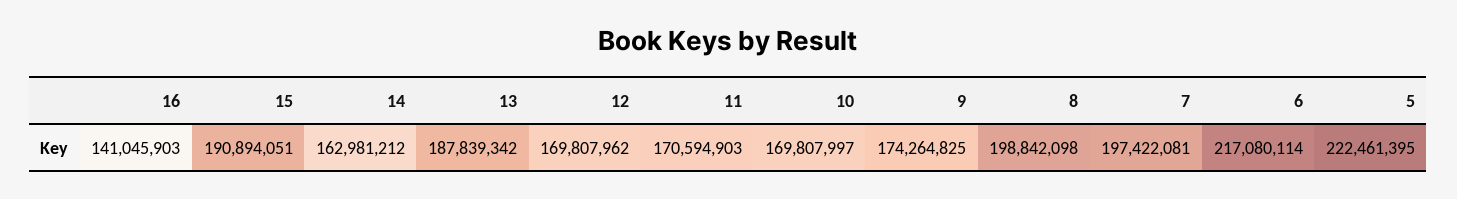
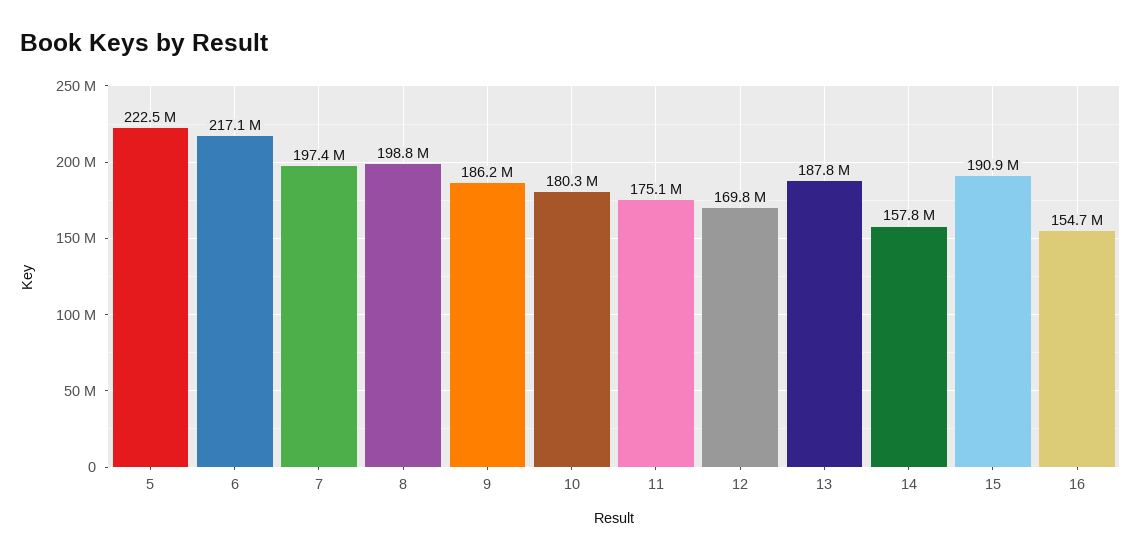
16: 141045903 -> 154700000
14: 162981212 -> 157800000
11: 170594903 -> 175100000
10: 169807997 -> 180300000
9: 174264825 -> 186200000

